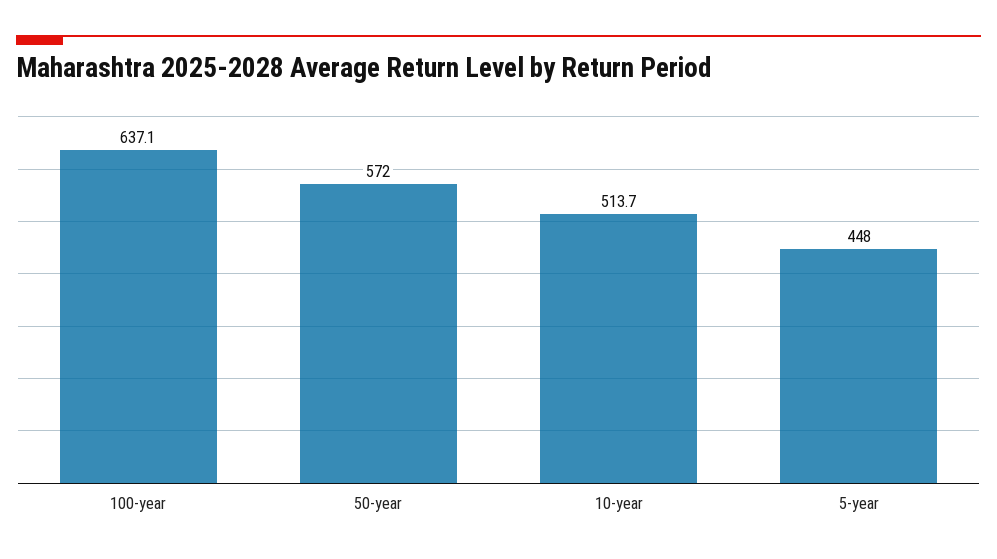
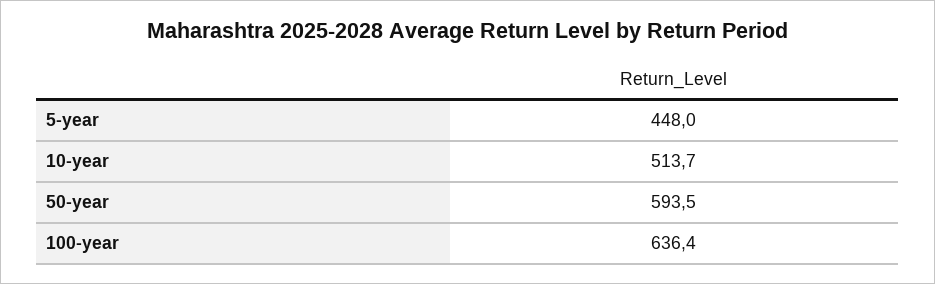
100-year: 637.1 -> 636.4
50-year: 572 -> 593.5

